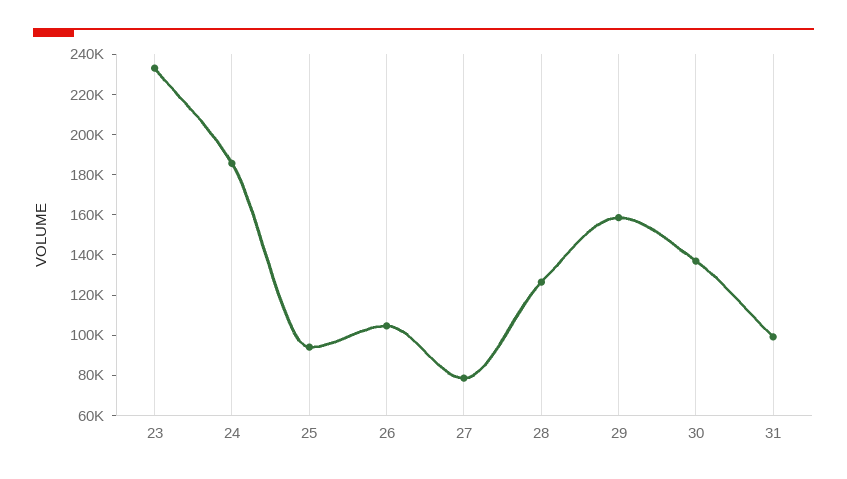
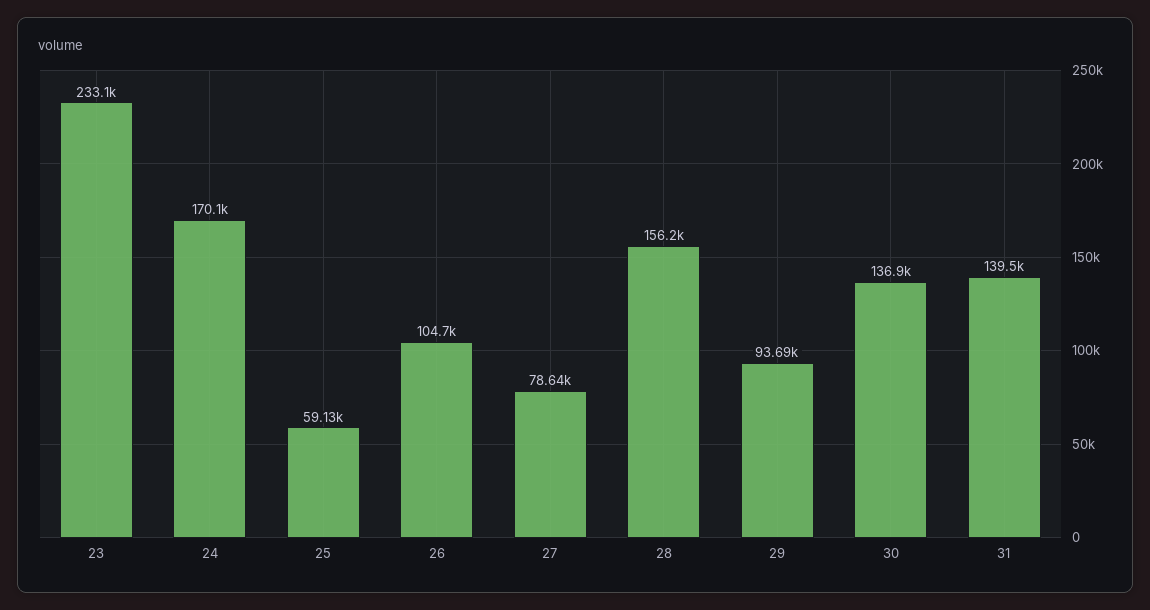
24: 185000 -> 170100
25: 95000 -> 59130
28: 125000 -> 156200
29: 160000 -> 93690
31: 100000 -> 139500

